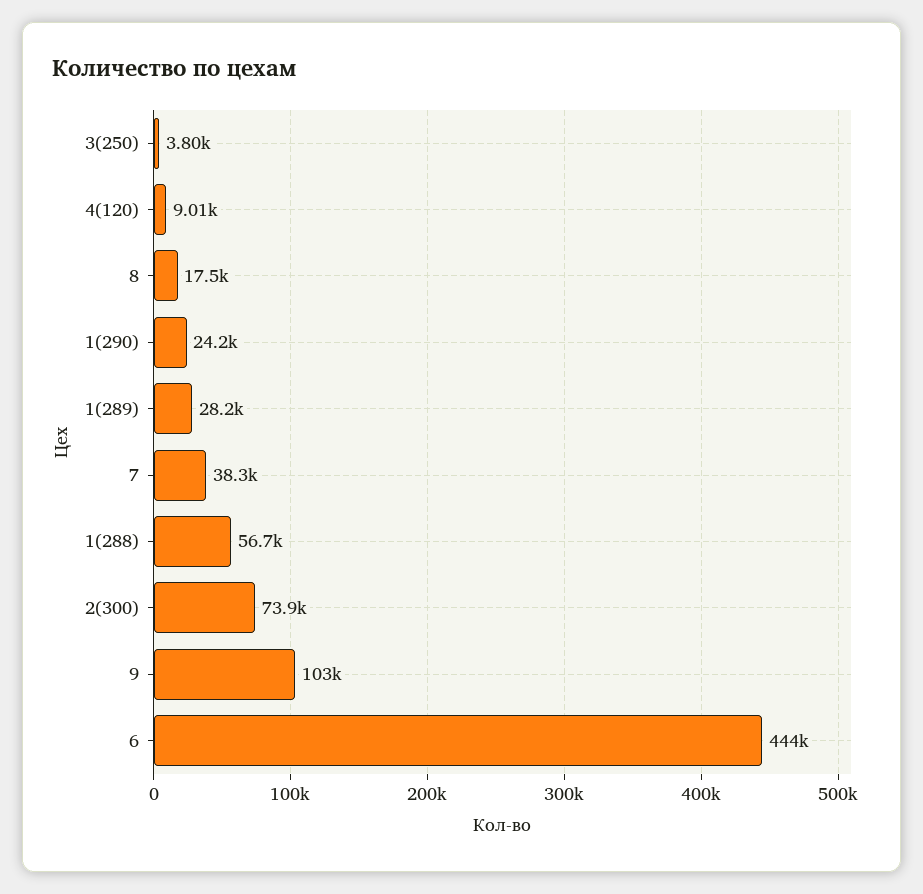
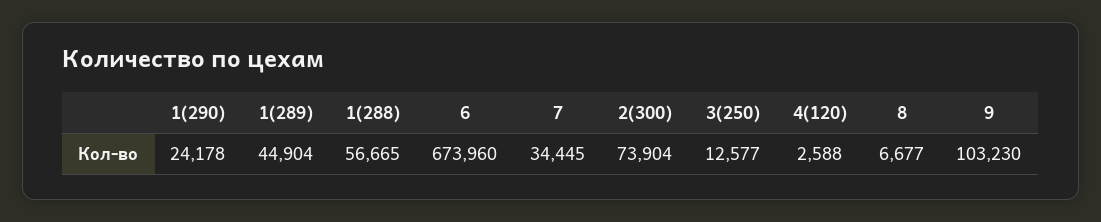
3(250): 3800 -> 12577
4(120): 9010 -> 2588
8: 17500 -> 6677
1(289): 28200 -> 44904
7: 38300 -> 34445
6: 444000 -> 673960

